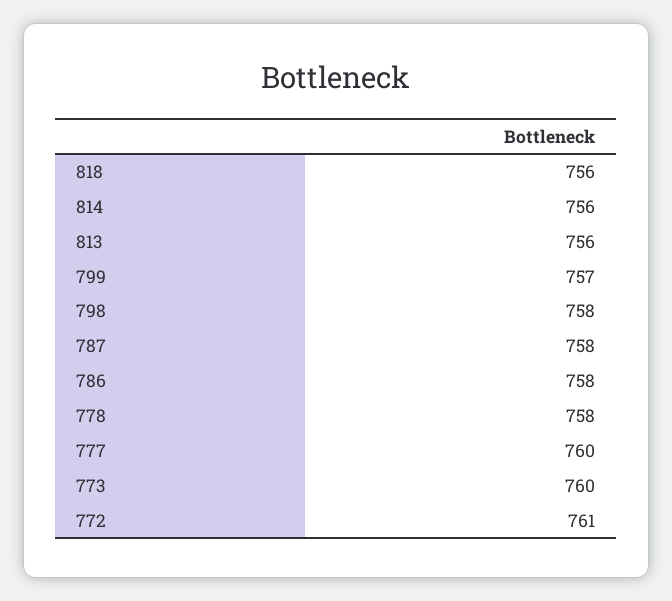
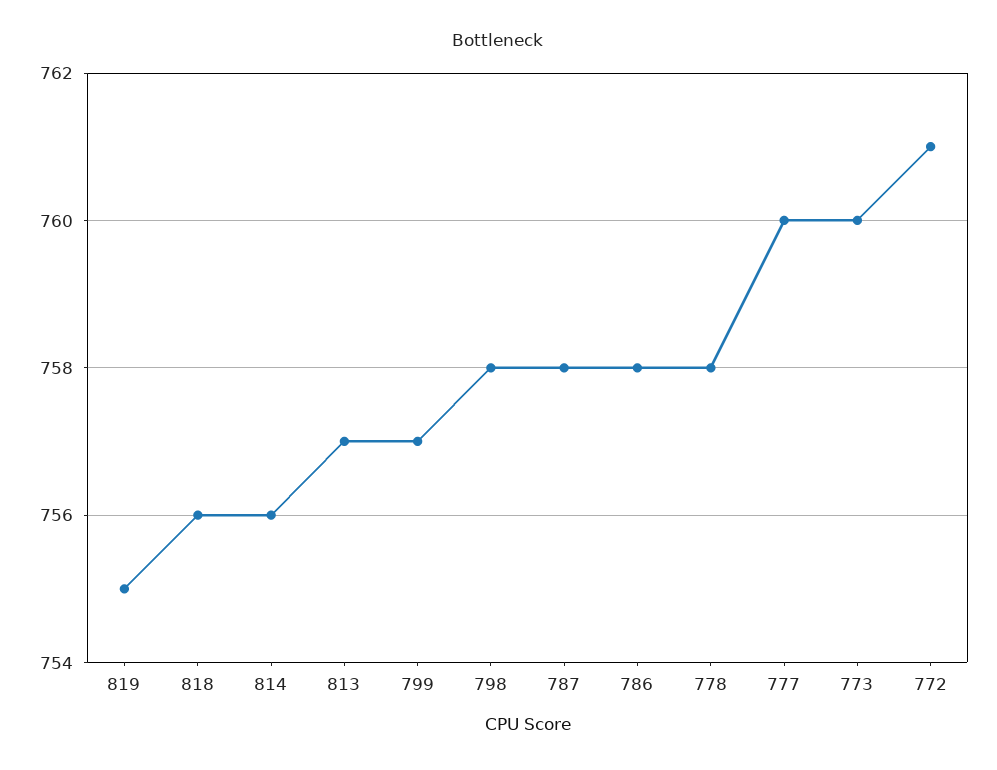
813: 756 -> 757
819: none -> 755

